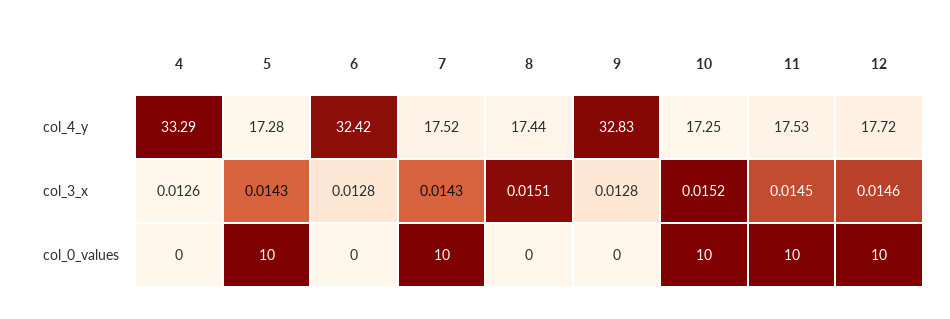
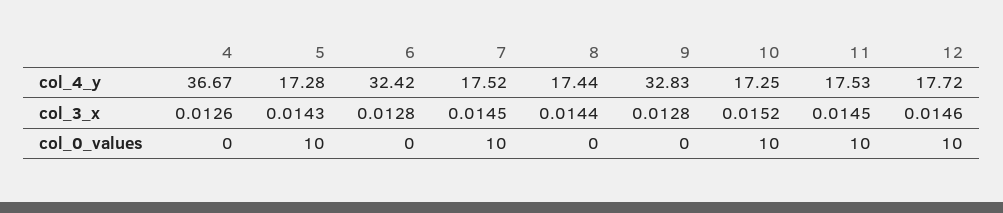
4, col_4_y: 33.29 -> 36.67
7, col_3_x: 0.0143 -> 0.0145
8, col_3_x: 0.0151 -> 0.0144

